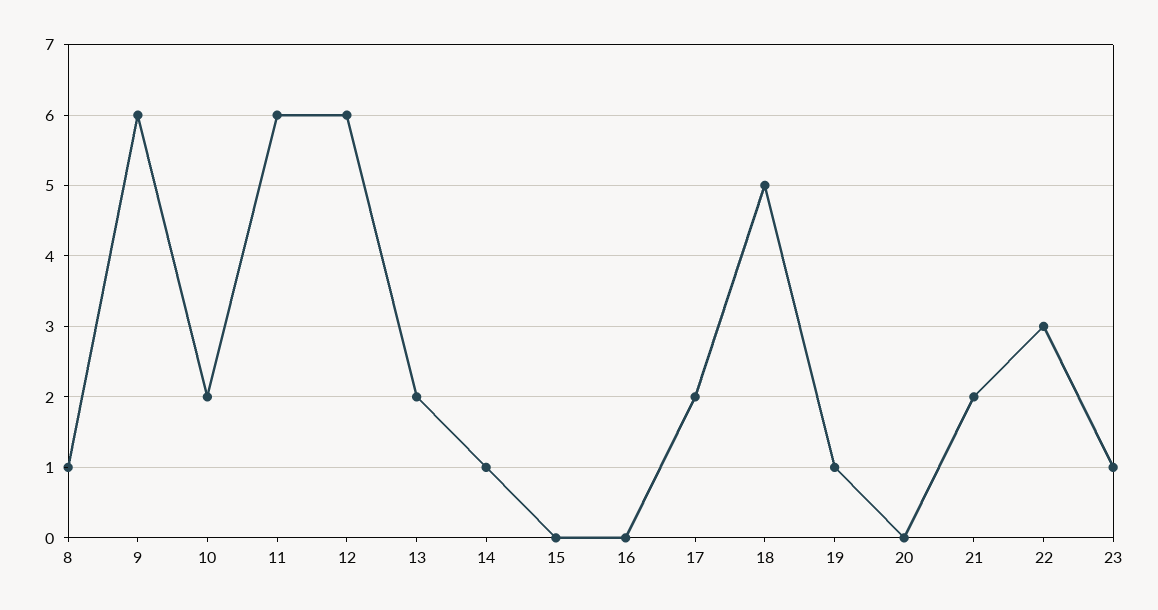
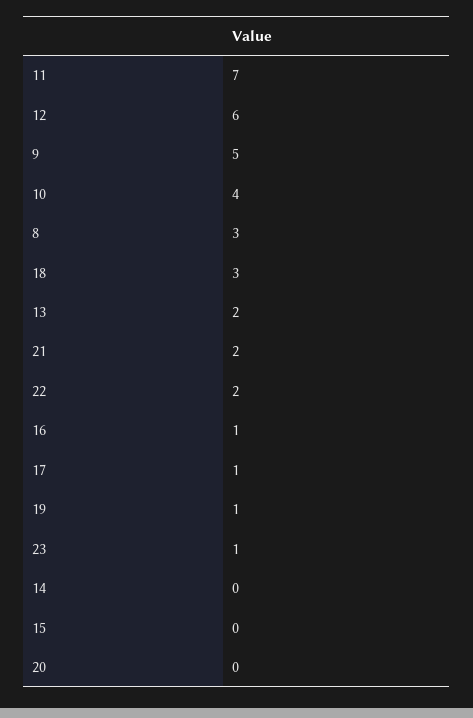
8: 1 -> 3
9: 6 -> 5
10: 2 -> 4
11: 6 -> 7
14: 1 -> 0
16: 0 -> 1
17: 2 -> 1
18: 5 -> 3
22: 3 -> 2

